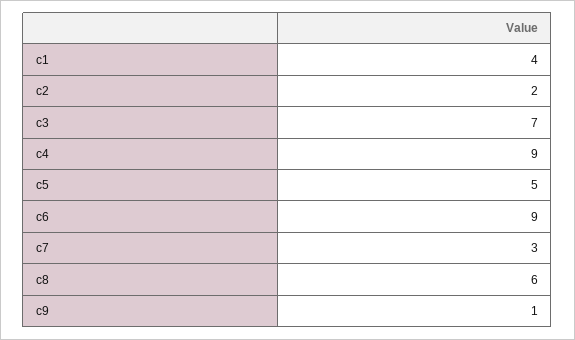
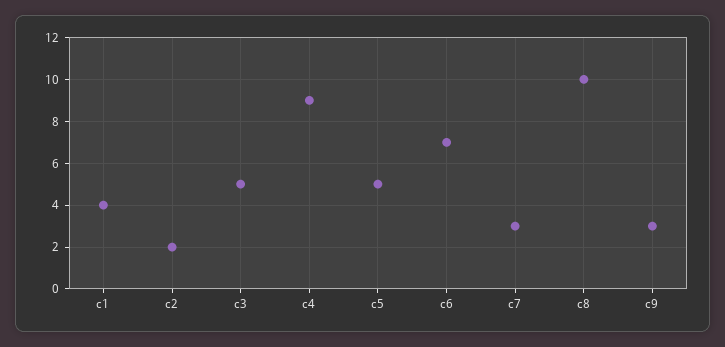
c3: 7 -> 5
c6: 9 -> 7
c8: 6 -> 10
c9: 1 -> 3

